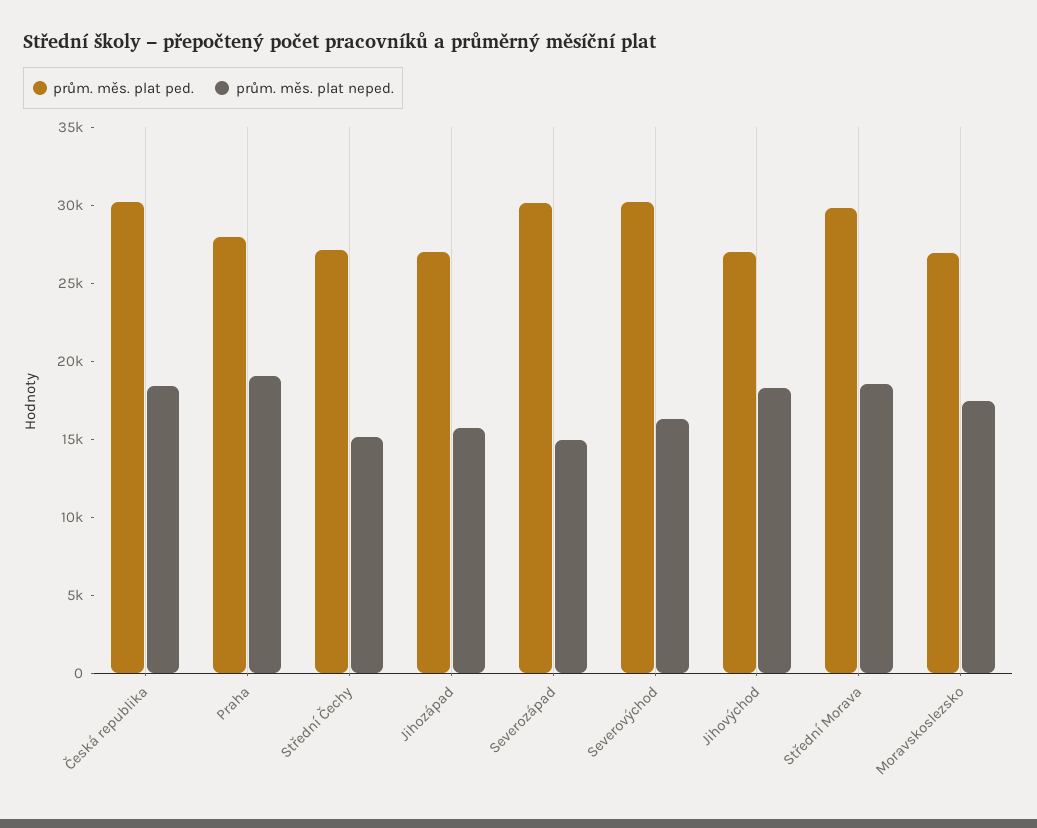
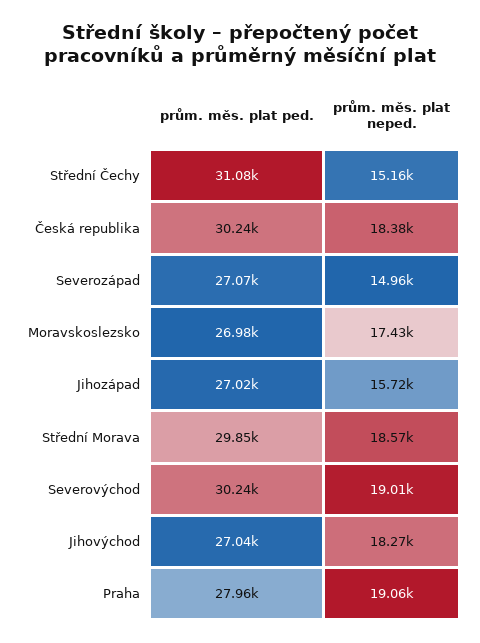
prům. měs. plat ped., Střední Čechy: 27000 -> 31080
prům. měs. plat ped., Severozápad: 30000 -> 27070
prům. měs. plat neped., Severovýchod: 16000 -> 19010

